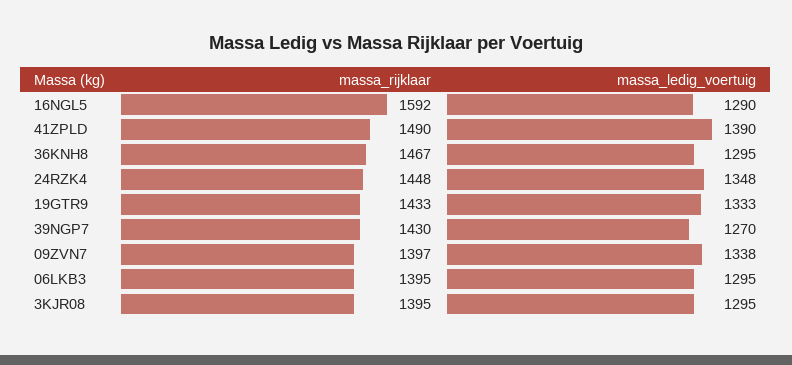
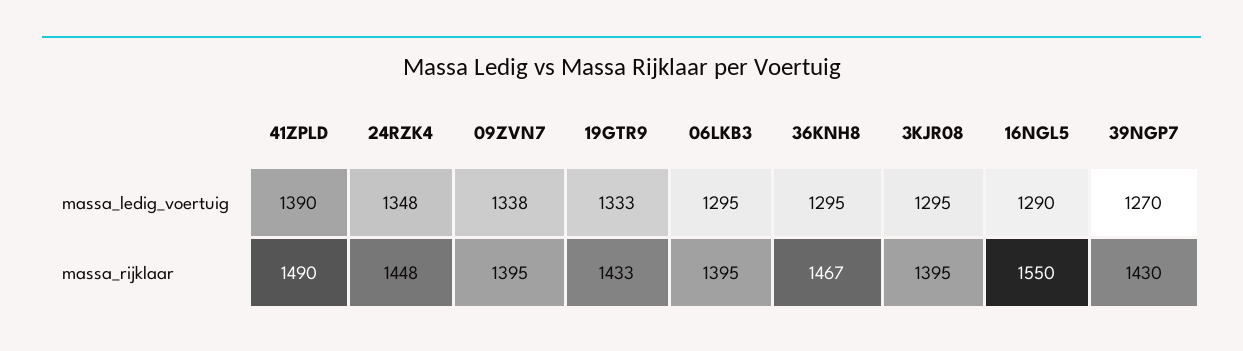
massa_rijklaar, 16NGL5: 1592 -> 1550
massa_rijklaar, 09ZVN7: 1397 -> 1395

